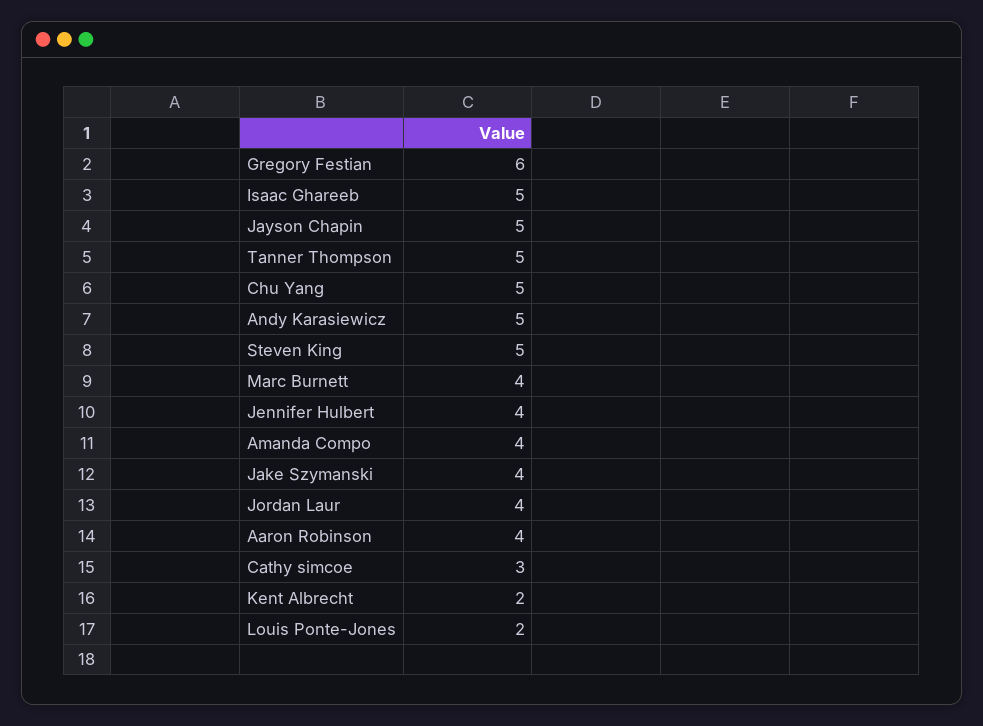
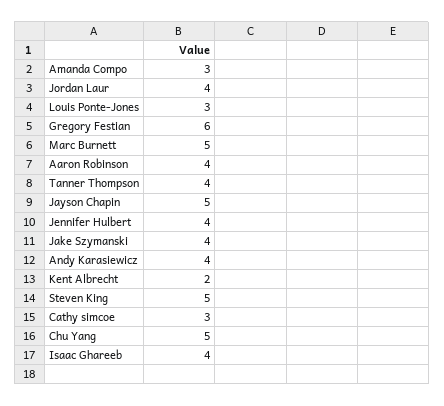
Isaac Ghareeb: 5 -> 4
Tanner Thompson: 5 -> 4
Andy Karasiewicz: 5 -> 4
Marc Burnett: 4 -> 5
Amanda Compo: 4 -> 3
Louis Ponte-Jones: 2 -> 3

